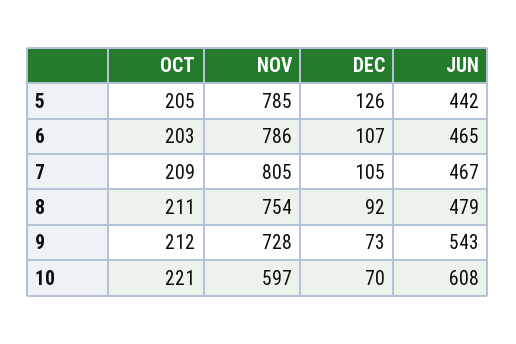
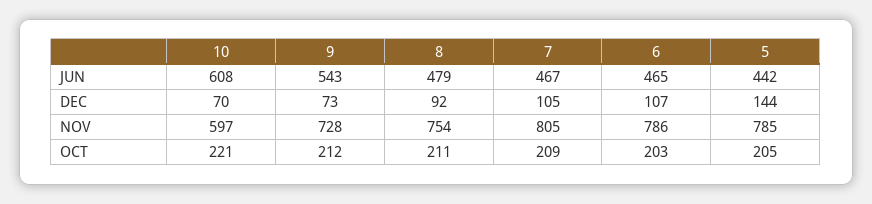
DEC, 5: 126 -> 144

